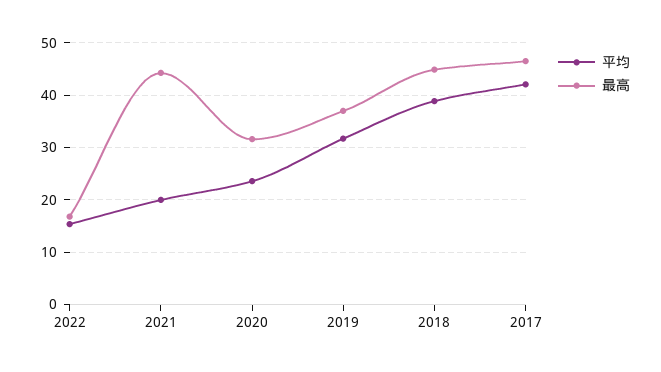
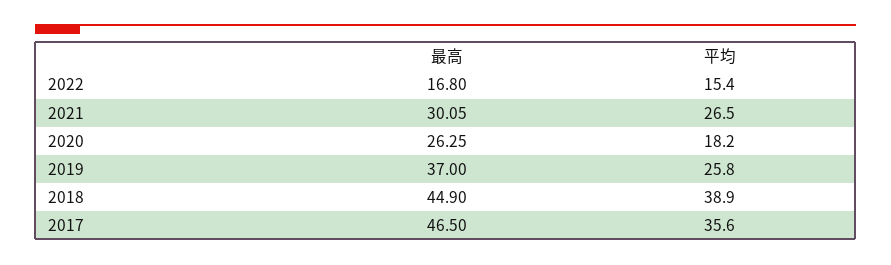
平均, 2021: 20 -> 26.5
最高, 2021: 44 -> 30.05
平均, 2020: 24 -> 18.2
最高, 2020: 32 -> 26.25
平均, 2019: 32 -> 25.8
平均, 2017: 42 -> 35.6

